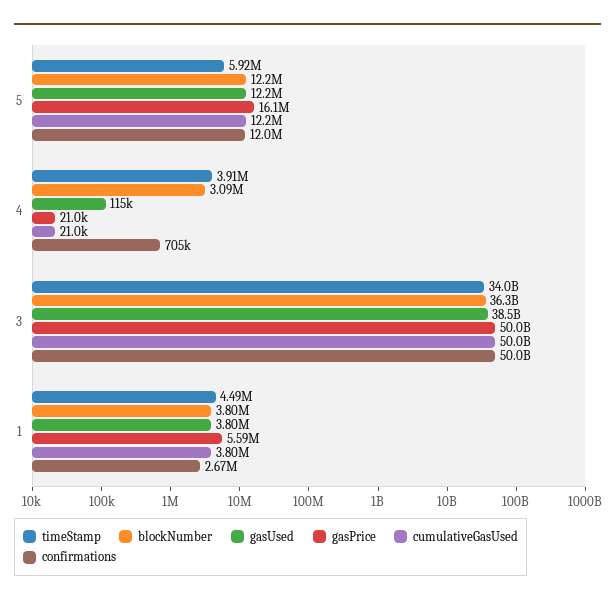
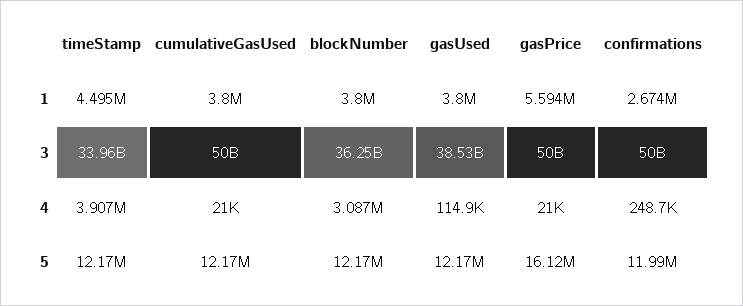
timeStamp, 5: 5920000 -> 12170000
confirmations, 4: 705000 -> 248700

